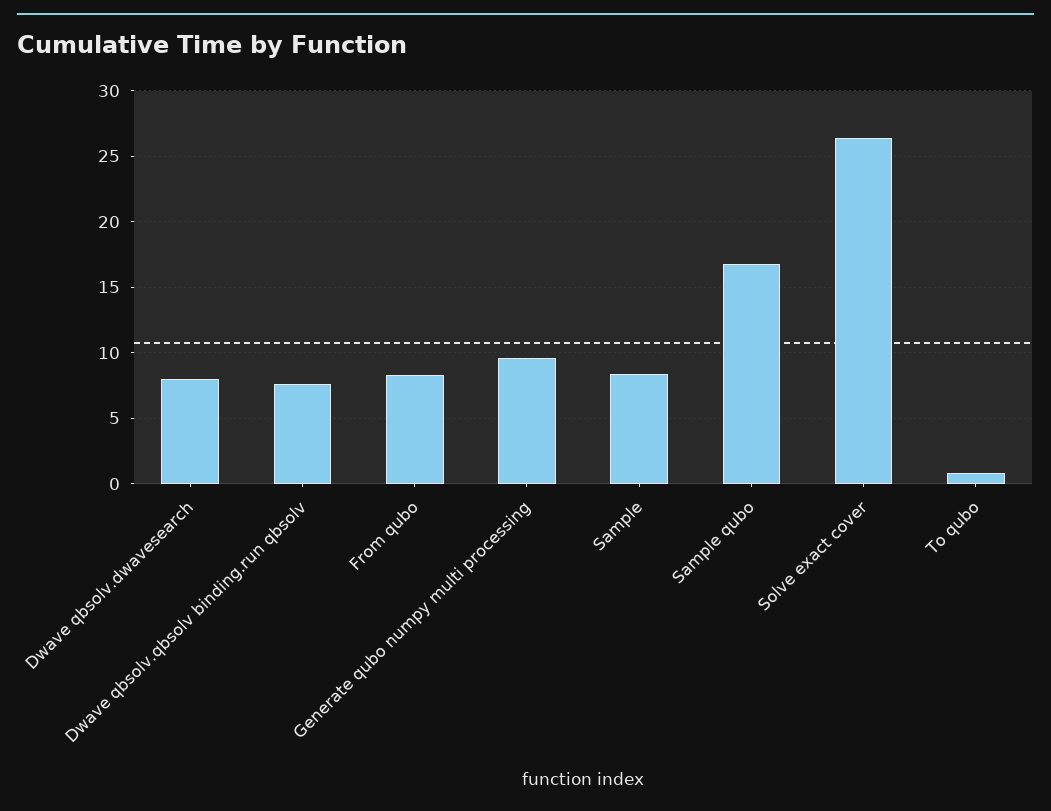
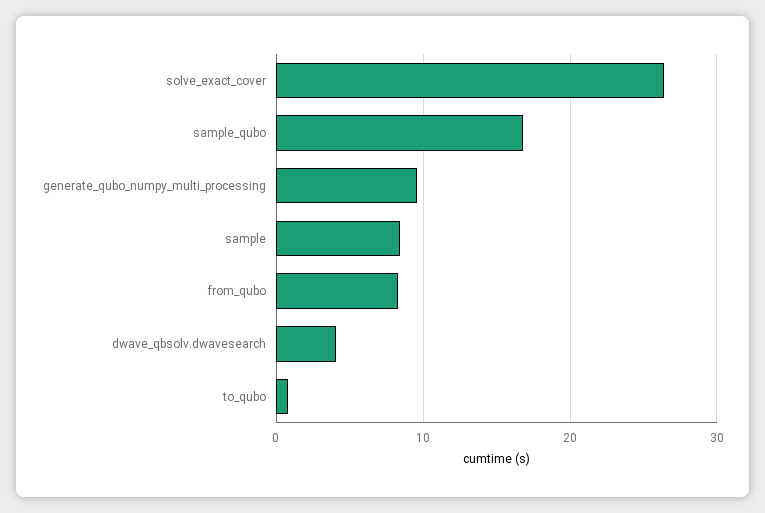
Dwave qbsolv.dwavesearch: 8 -> 4
Dwave qbsolv.qbsolv binding.run qbsolv: 7.5 -> none

